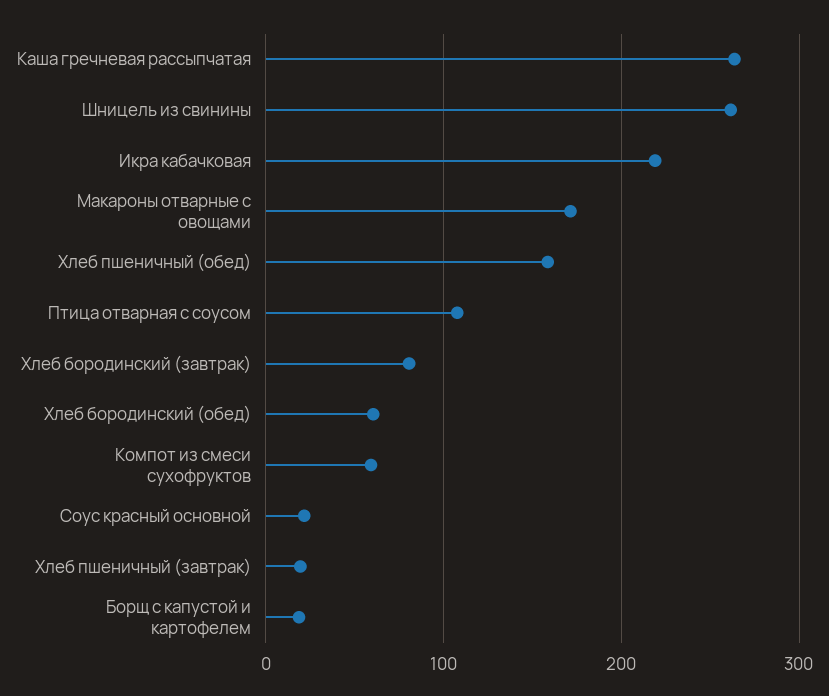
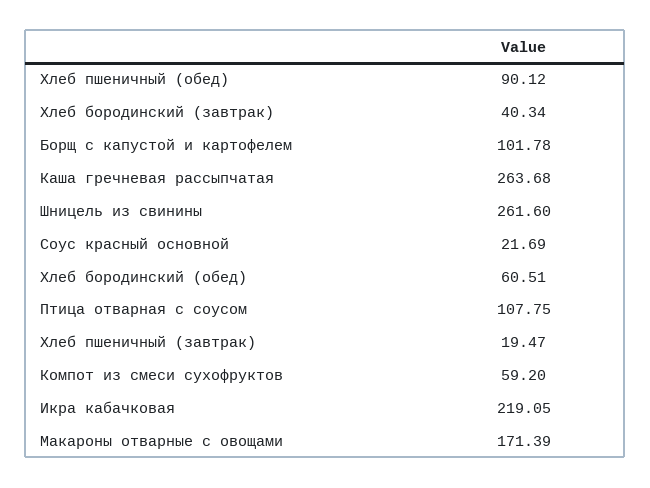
Хлеб пшеничный (обед): 160 -> 90.12
Хлеб бородинский (завтрак): 80 -> 40.34
Борщ с капустой и картофелем: 20 -> 101.78

